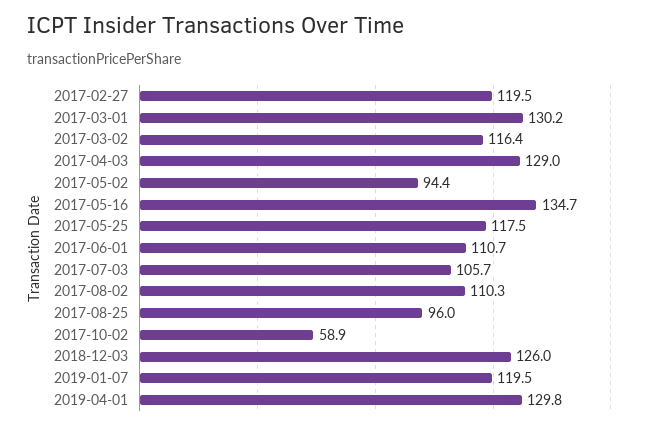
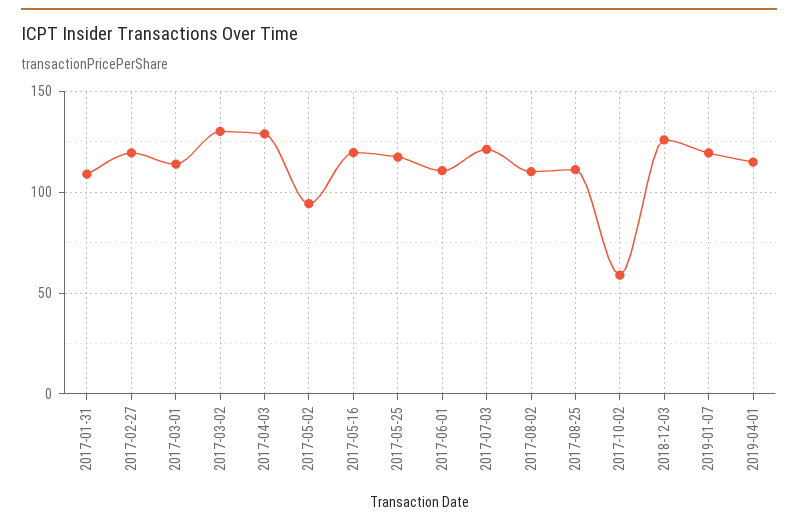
2017-03-01: 130.2 -> 115
2017-03-02: 116.4 -> 130
2017-05-16: 134.7 -> 120
2017-07-03: 105.7 -> 120
2017-08-25: 96 -> 110
2019-04-01: 129.8 -> 115
2017-01-31: none -> 110

